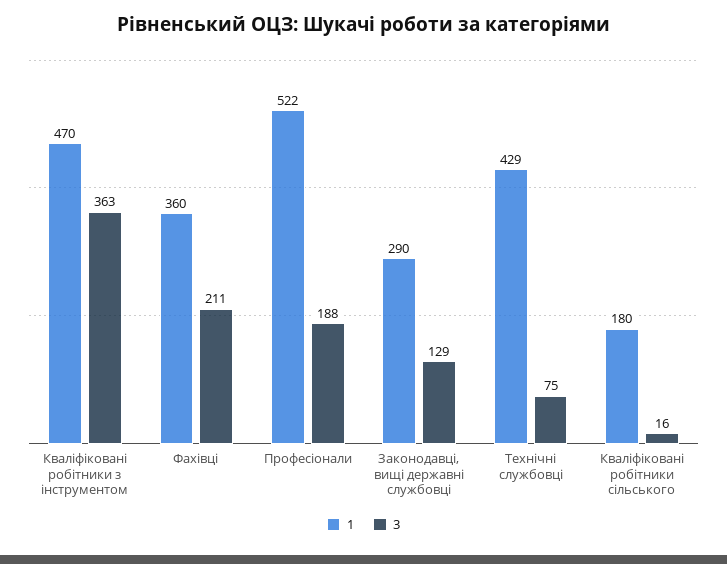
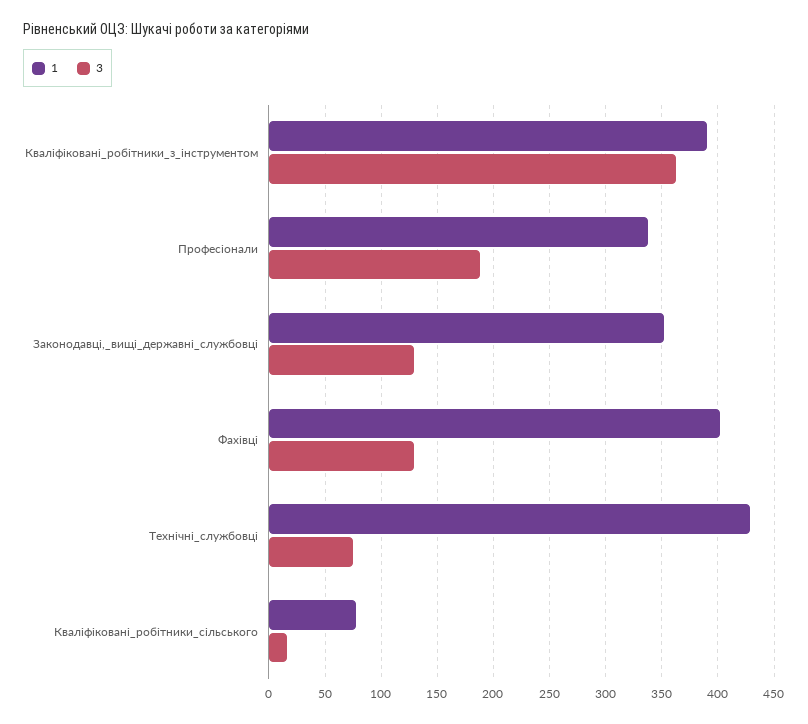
1, Кваліфіковані робітники з інструментом: 470 -> 390
1, Фахівці: 360 -> 400
3, Фахівці: 211 -> 130
1, Професіонали: 522 -> 340
1, Законодавці, вищі державні службовці: 290 -> 350
1, Кваліфіковані робітники сільського: 180 -> 80

